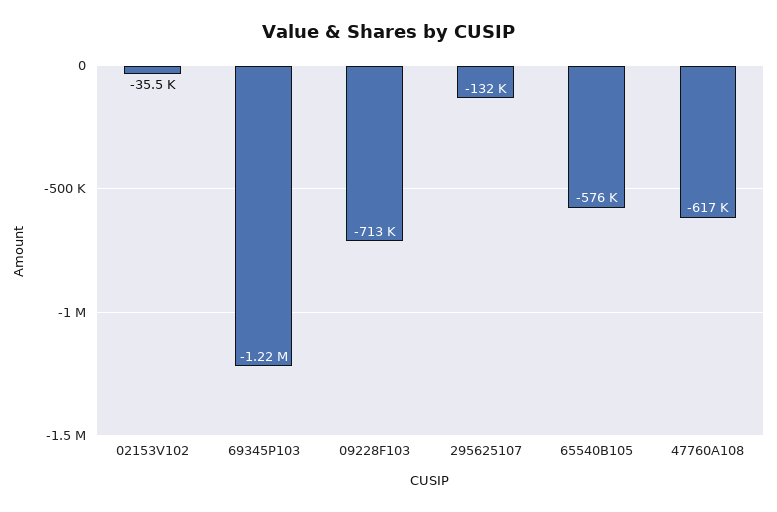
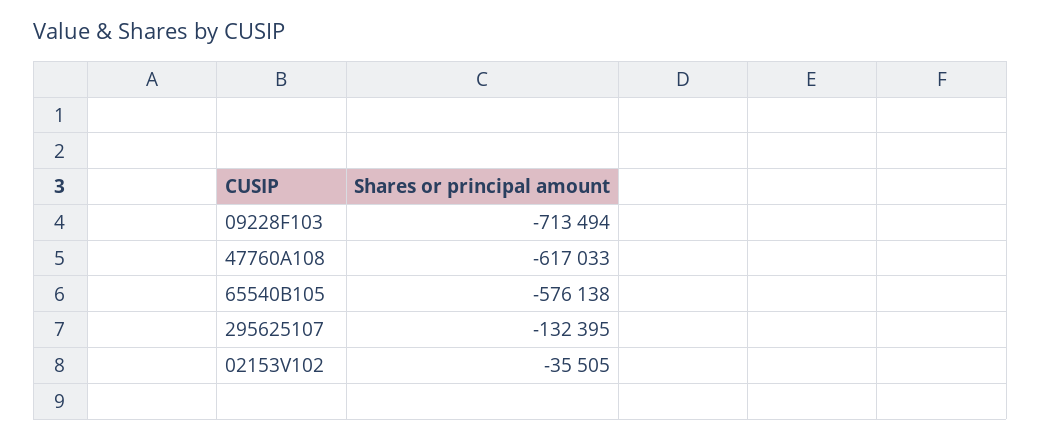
69345P103: -1220000 -> none

